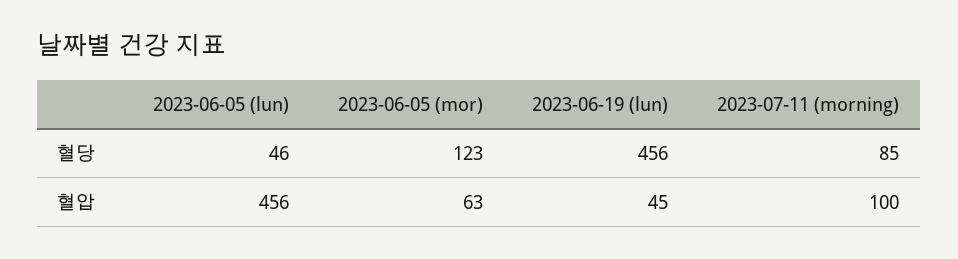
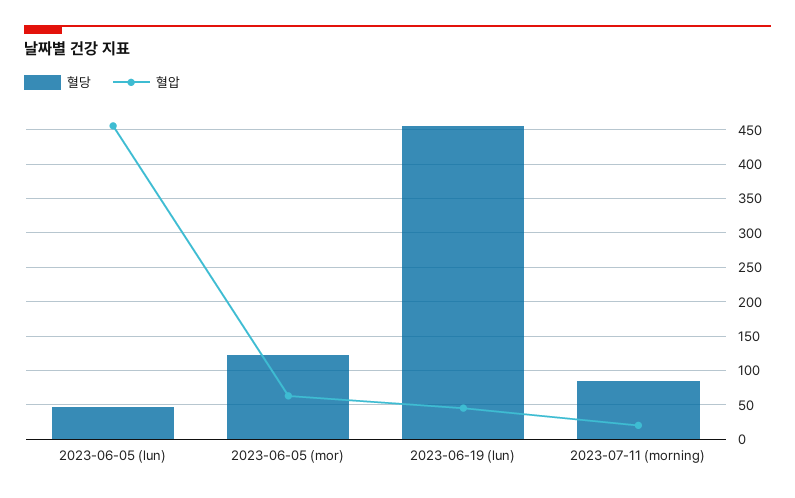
혈압, 2023-07-11 (morning): 100 -> 20

